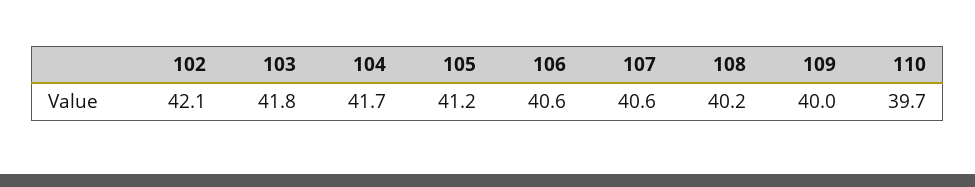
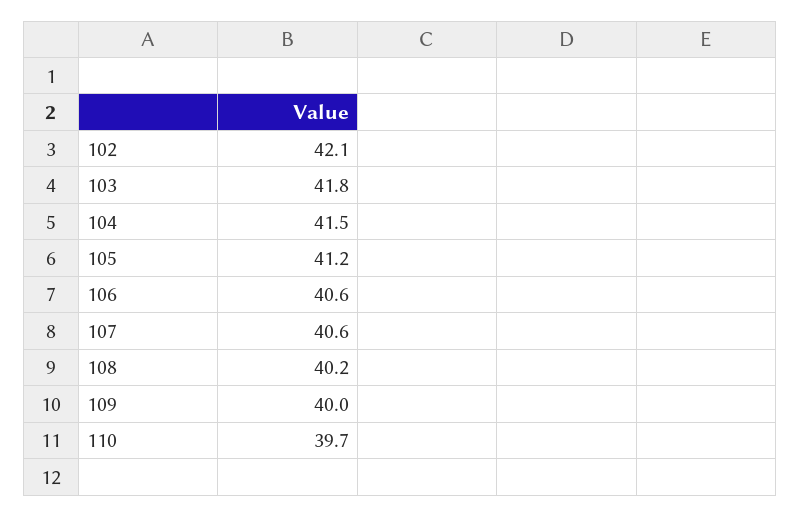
104: 41.7 -> 41.5

